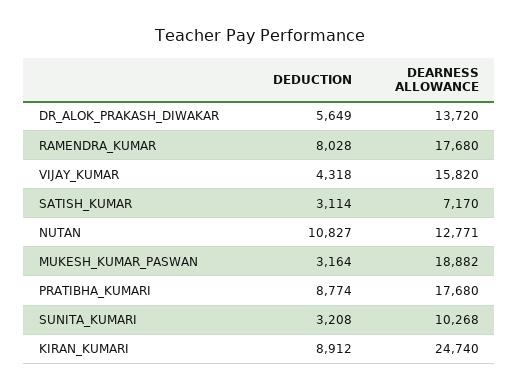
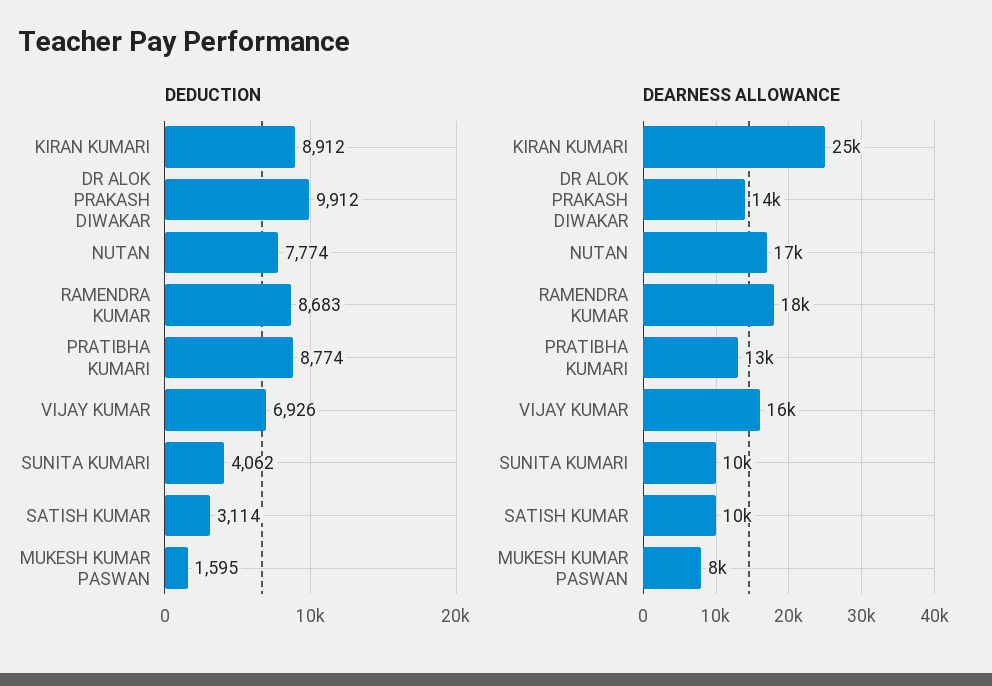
DEDUCTION, DR_ALOK_PRAKASH_DIWAKAR: 5649 -> 9912
DEDUCTION, RAMENDRA_KUMAR: 8028 -> 8683
DEDUCTION, VIJAY_KUMAR: 4318 -> 6926
DEARNESS ALLOWANCE, SATISH_KUMAR: 7170 -> 10000
DEDUCTION, NUTAN: 10827 -> 7774
DEARNESS ALLOWANCE, NUTAN: 12771 -> 17000
DEDUCTION, MUKESH_KUMAR_PASWAN: 3164 -> 1595
DEARNESS ALLOWANCE, MUKESH_KUMAR_PASWAN: 18882 -> 8000
DEARNESS ALLOWANCE, PRATIBHA_KUMARI: 17680 -> 13000
DEDUCTION, SUNITA_KUMARI: 3208 -> 4062

